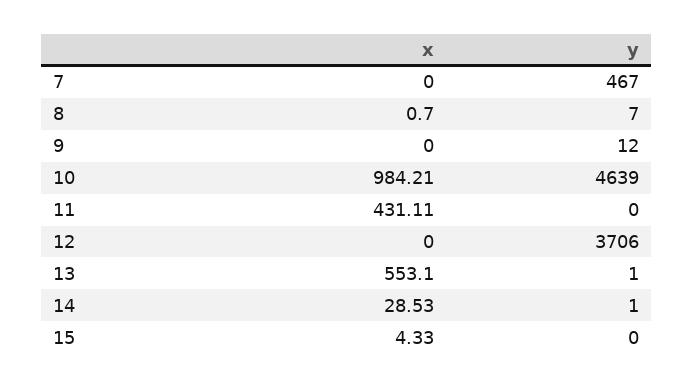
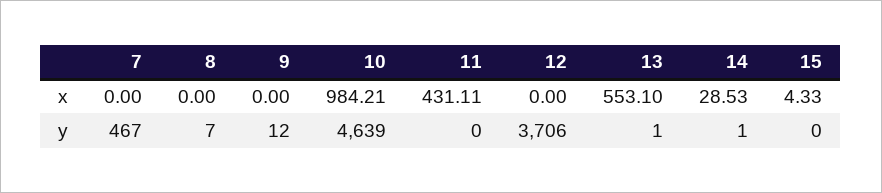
x, 8: 0.7 -> 0

